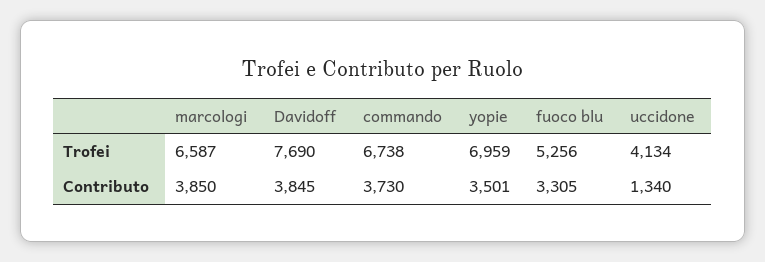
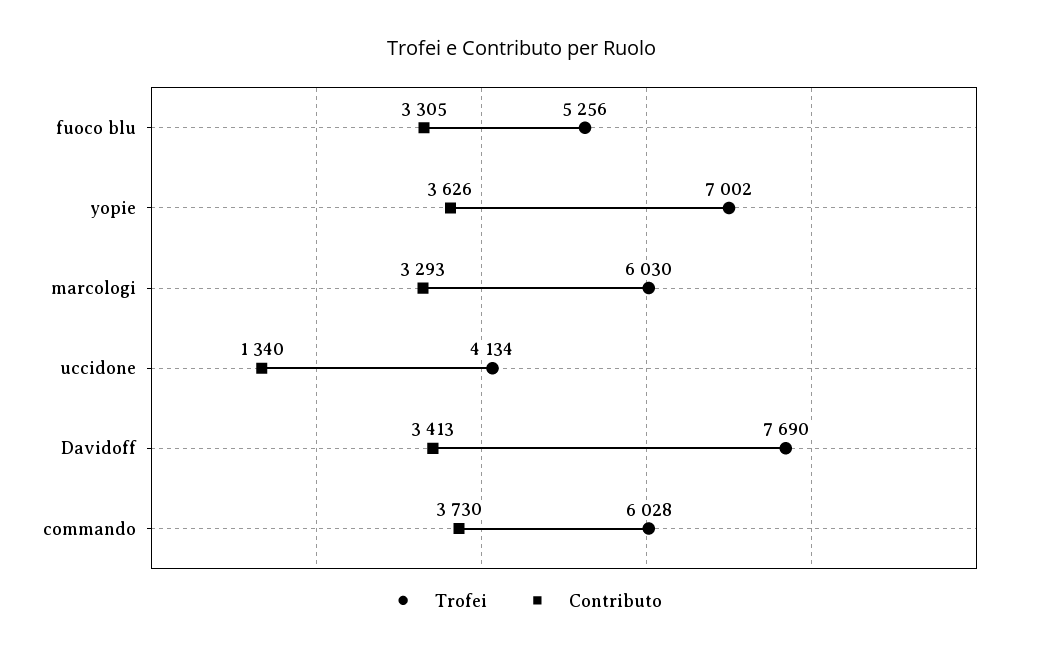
Trofei, marcologi: 6587 -> 6030
Trofei, commando: 6738 -> 6028
Trofei, yopie: 6959 -> 7002
Contributo, marcologi: 3850 -> 3293
Contributo, Davidoff: 3845 -> 3413
Contributo, yopie: 3501 -> 3626

